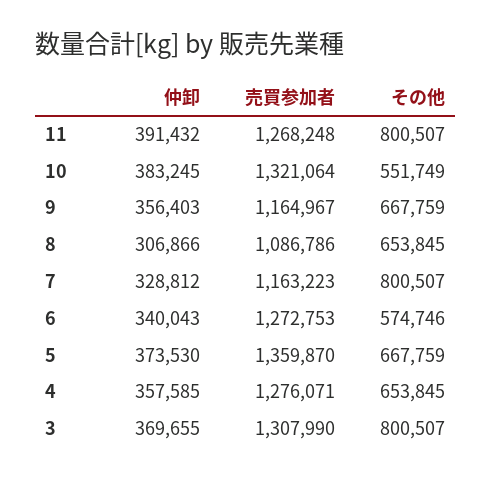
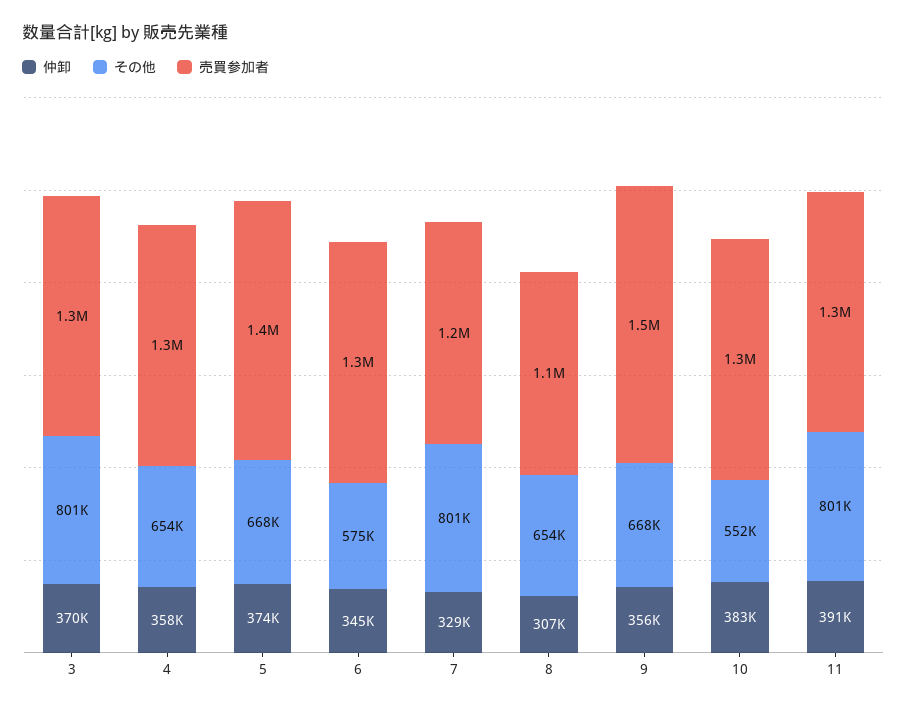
売買参加者, 9: 1164967 -> 1500000
仲卸, 6: 340043 -> 345000

